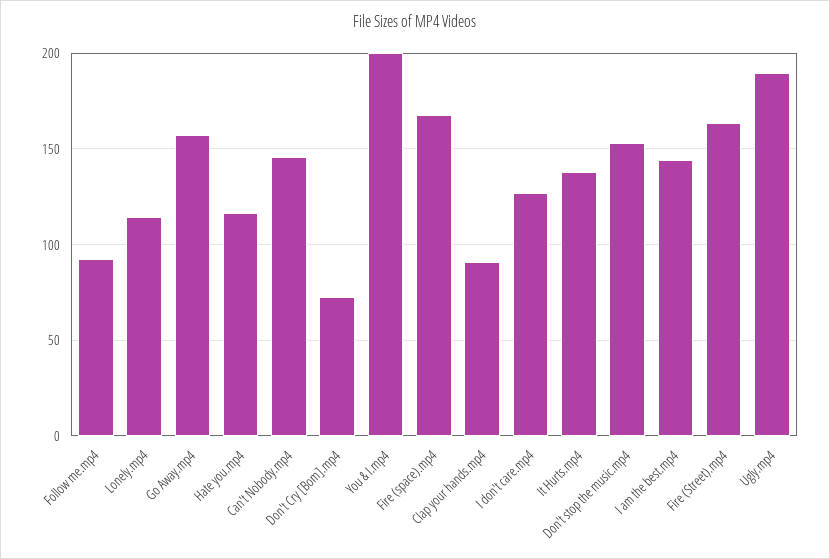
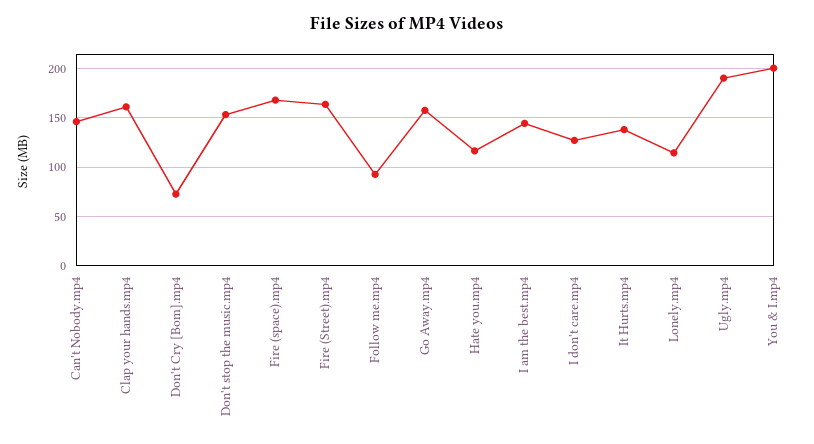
Clap your hands.mp4: 90 -> 160

